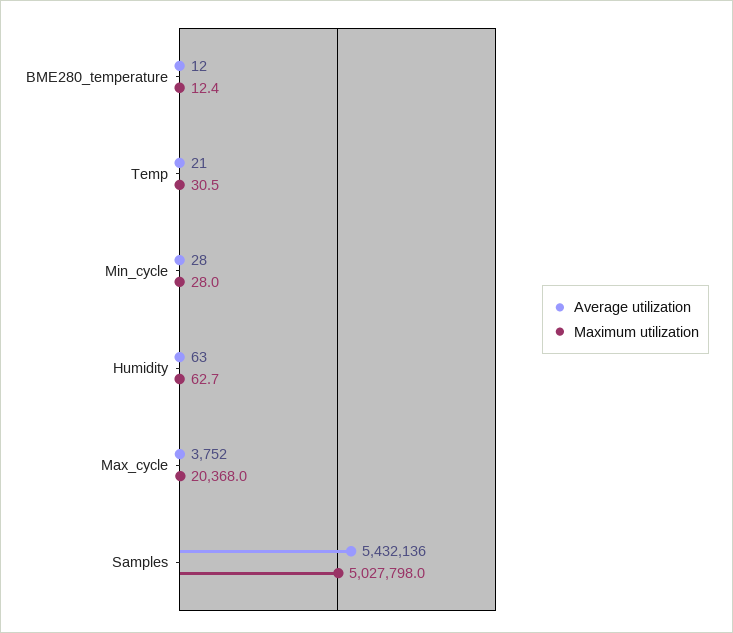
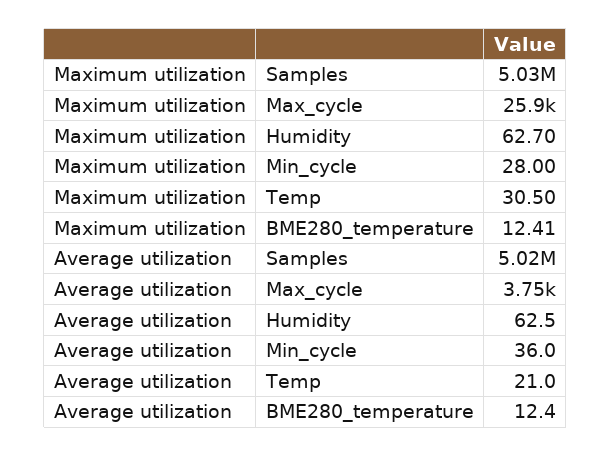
Average utilization, Min_cycle: 28 -> 36
Maximum utilization, Max_cycle: 20368 -> 25900
Average utilization, Samples: 5432136 -> 5020000

